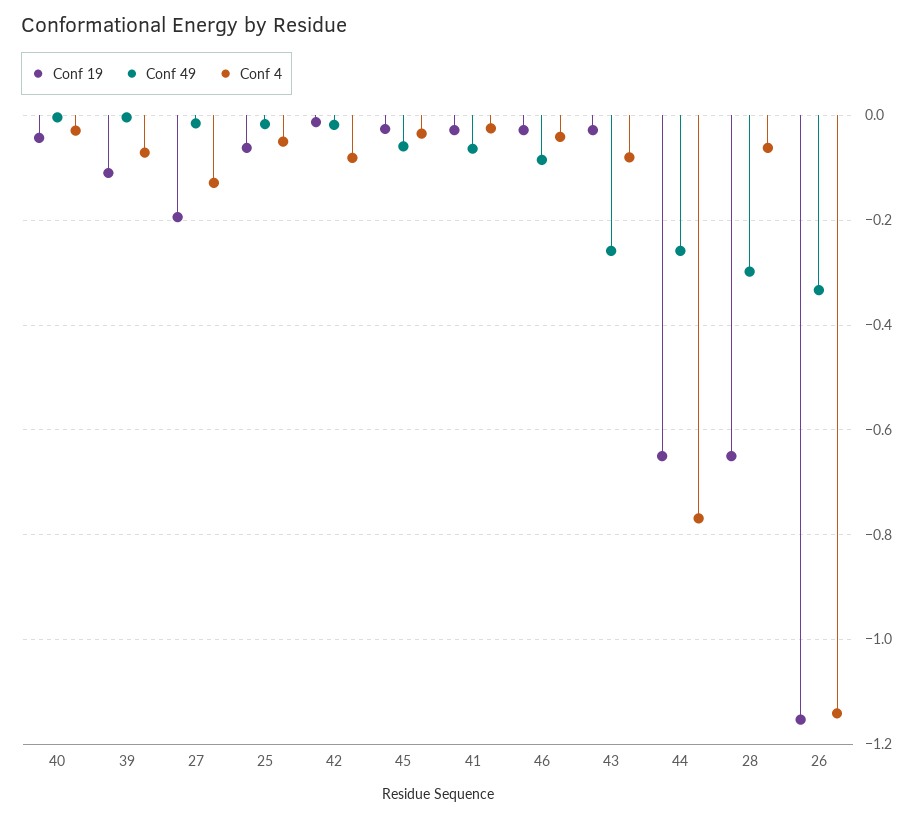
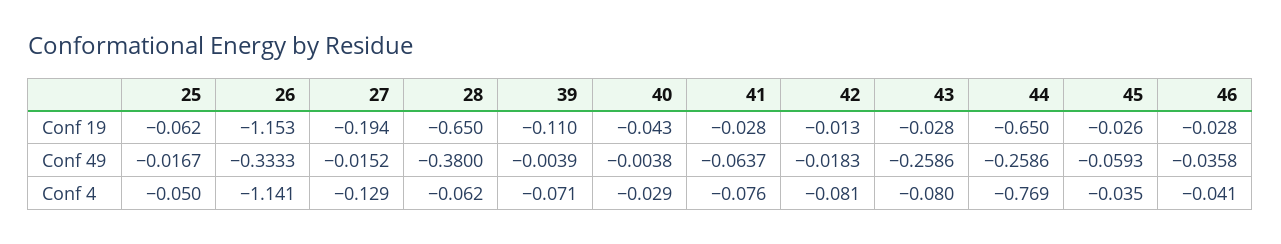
Conf 4, 41: -0.02 -> -0.076
Conf 49, 46: -0.08 -> -0.0358
Conf 49, 28: -0.3 -> -0.38

